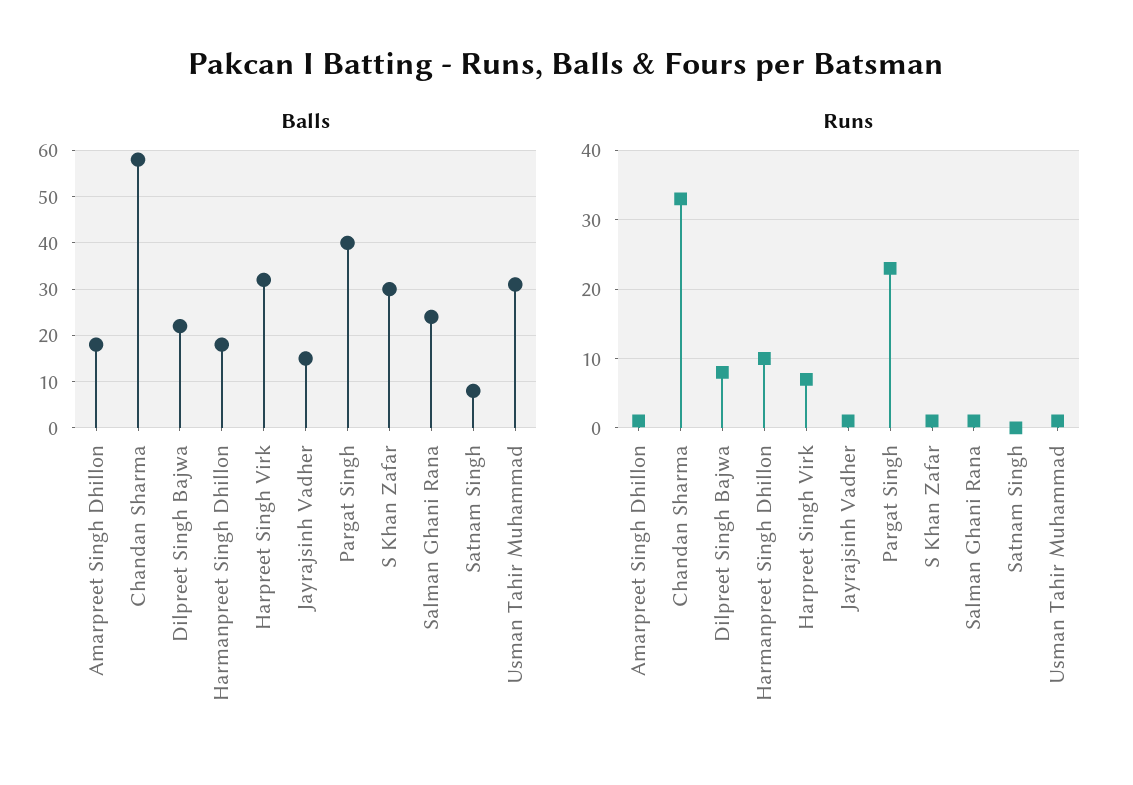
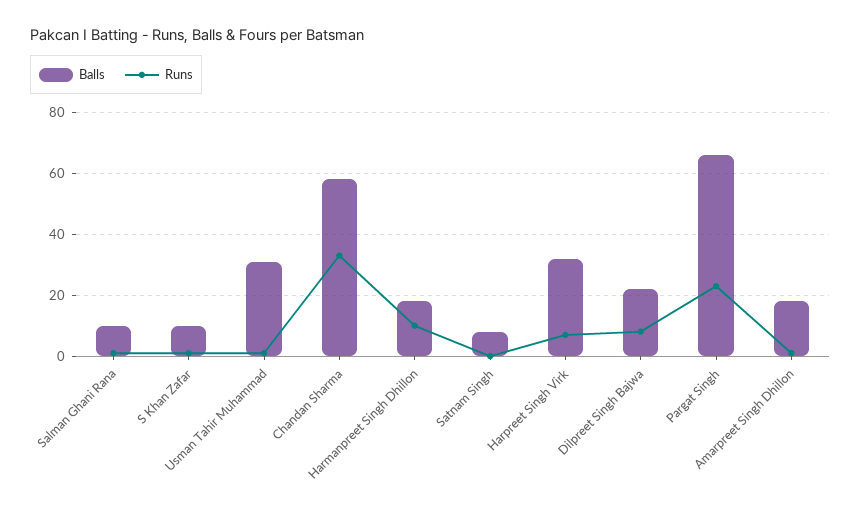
Balls, Jayrajsinh Vadher: 15 -> none
Balls, Pargat Singh: 40 -> 65
Balls, S Khan Zafar: 30 -> 10
Balls, Salman Ghani Rana: 25 -> 10
Runs, Jayrajsinh Vadher: 1 -> none

